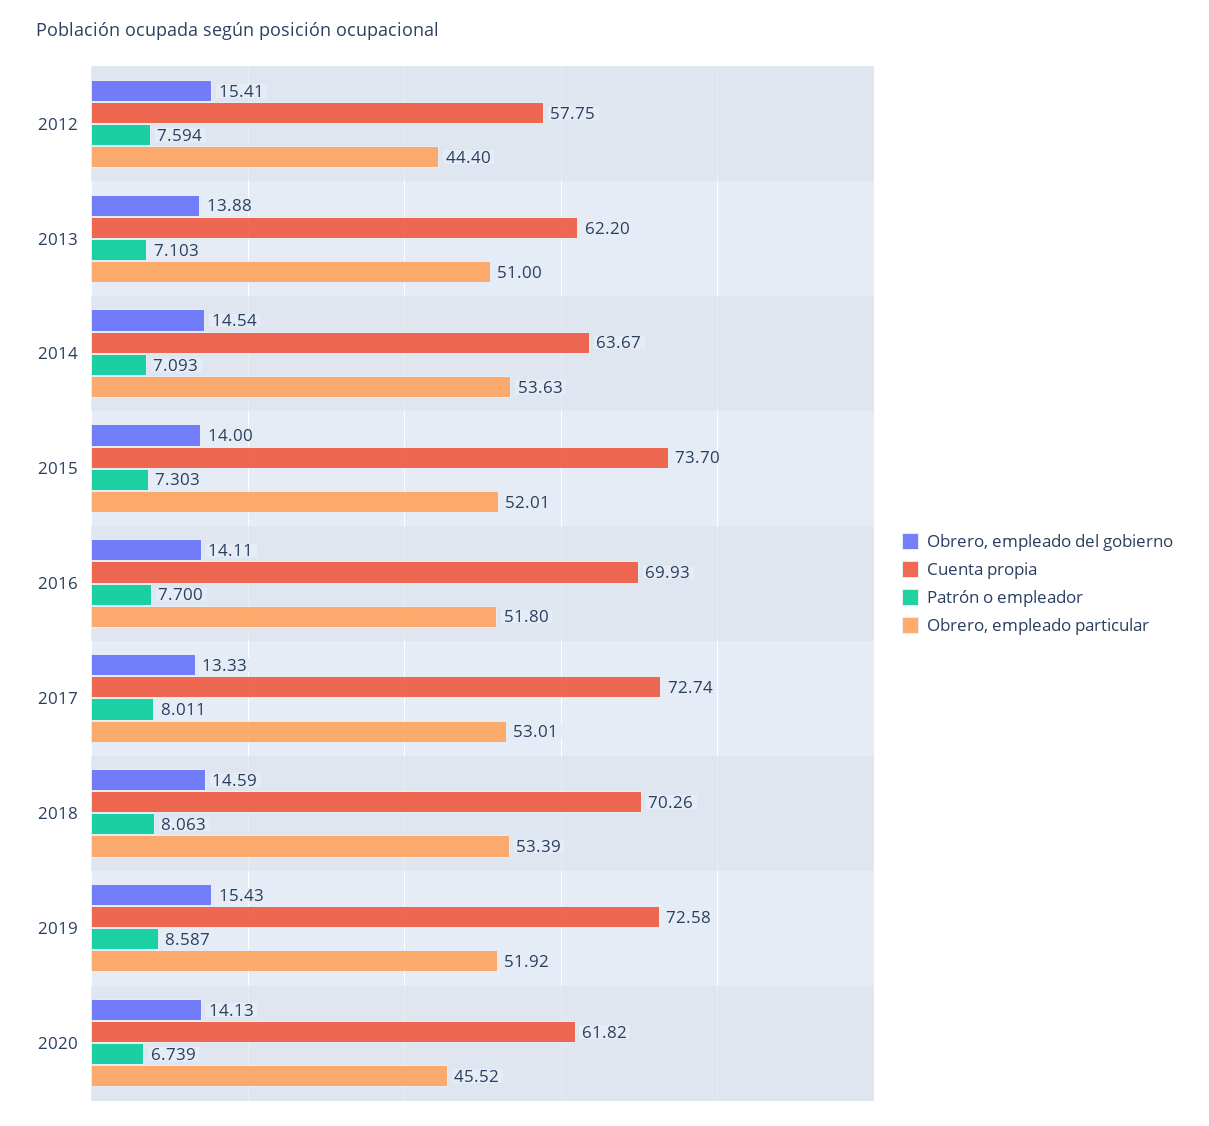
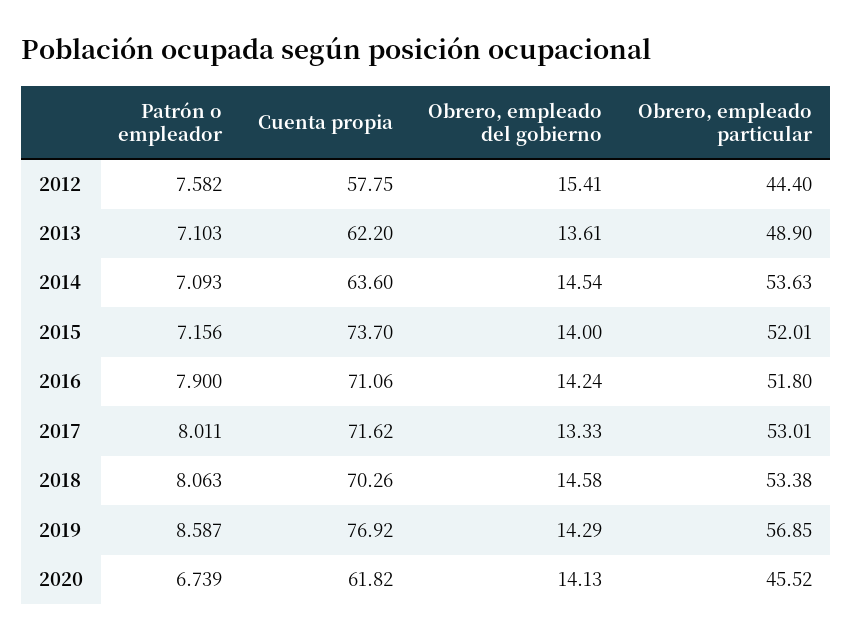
Patrón o empleador, 2012: 7.594 -> 7.582
Obrero, empleado del gobierno, 2013: 13.88 -> 13.61
Obrero, empleado particular, 2013: 51 -> 48.9
Cuenta propia, 2014: 63.67 -> 63.6
Patrón o empleador, 2015: 7.303 -> 7.156
Obrero, empleado del gobierno, 2016: 14.11 -> 14.24
Cuenta propia, 2016: 69.93 -> 71.06
Patrón o empleador, 2016: 7.7 -> 7.9
Cuenta propia, 2017: 72.74 -> 71.62
Obrero, empleado del gobierno, 2018: 14.59 -> 14.58
Obrero, empleado particular, 2018: 53.39 -> 53.38
Obrero, empleado del gobierno, 2019: 15.43 -> 14.29
Cuenta propia, 2019: 72.58 -> 76.92
Obrero, empleado particular, 2019: 51.92 -> 56.85

